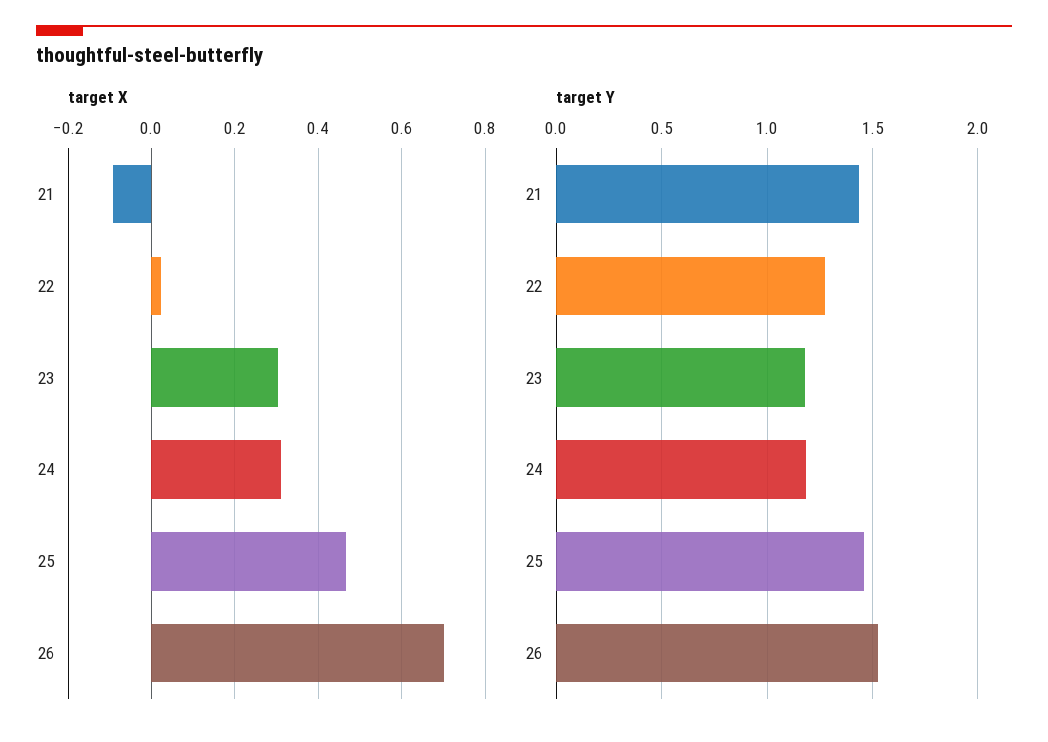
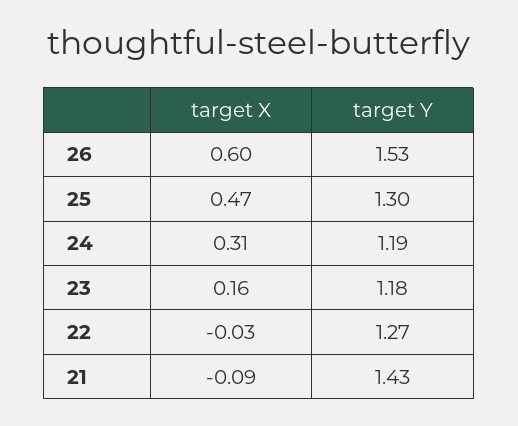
target X, 22: 0.02 -> -0.03
target X, 23: 0.3 -> 0.16
target X, 26: 0.7 -> 0.6
target Y, 25: 1.45 -> 1.3

